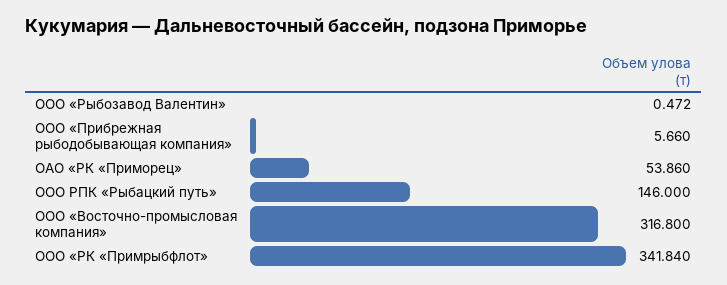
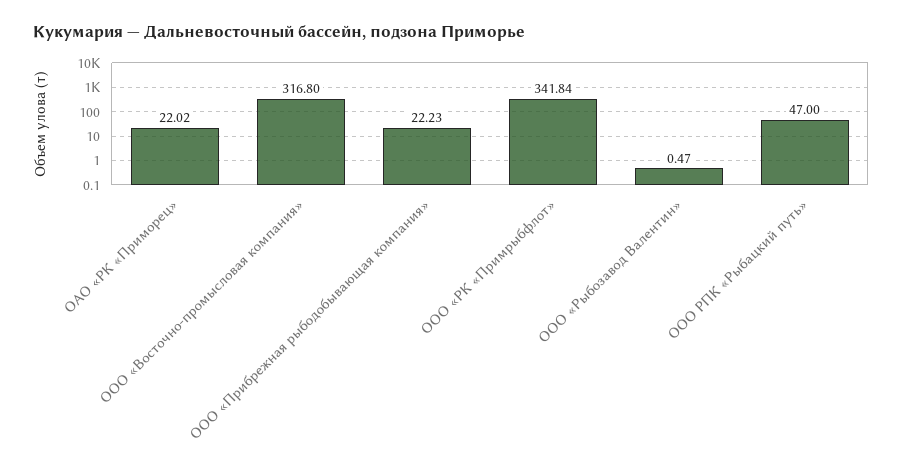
ООО «Прибрежная рыбодобывающая компания»: 5.66 -> 22.23
ОАО «РК «Приморец»: 53.86 -> 22.02
ООО РПК «Рыбацкий путь»: 146 -> 47

